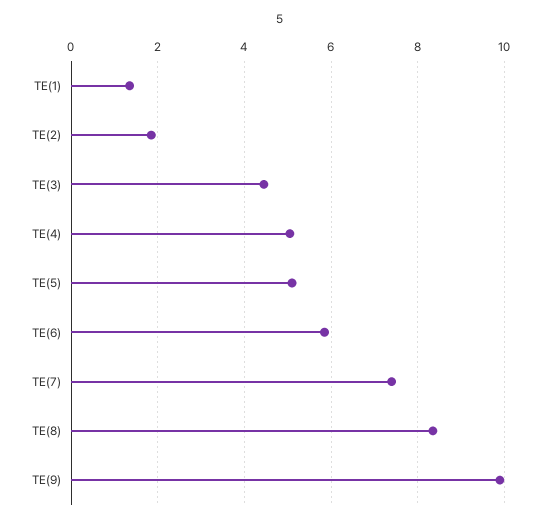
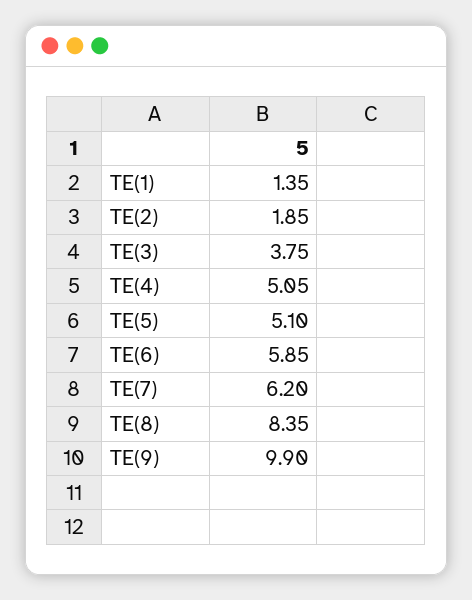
TE(3): 4.4 -> 3.75
TE(7): 7.4 -> 6.2

